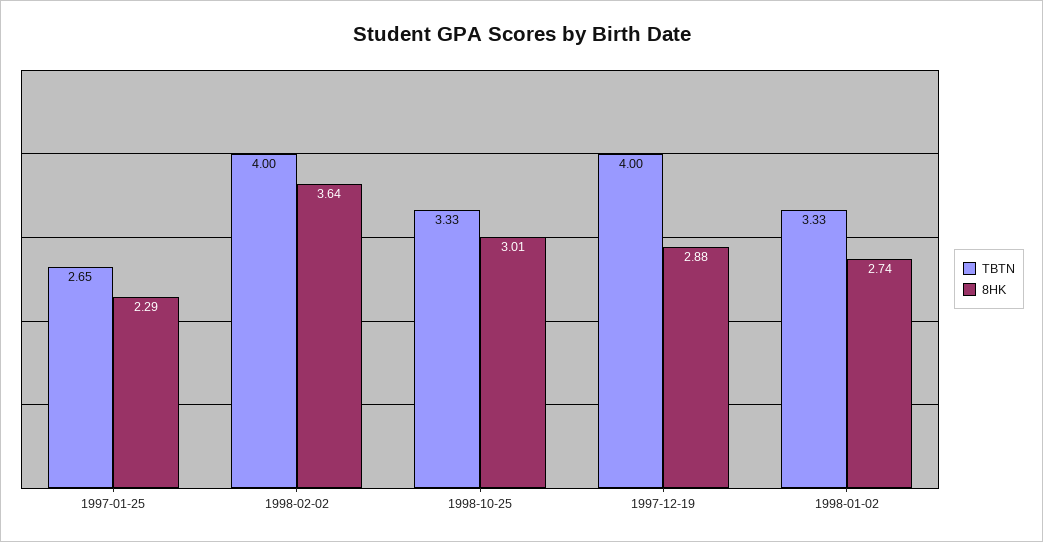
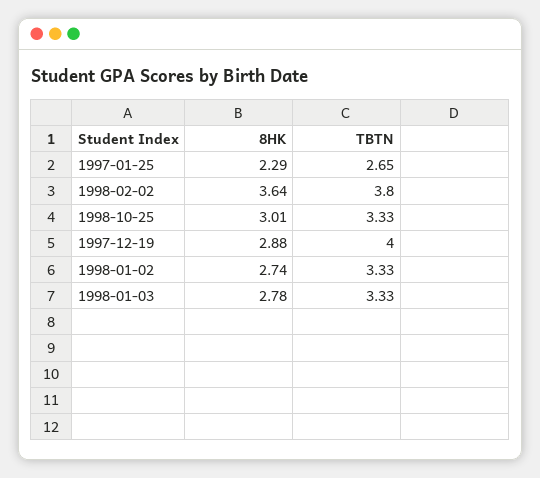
TBTN, 1998-02-02: 4 -> 3.8
8HK, 1998-01-03: none -> 2.78
TBTN, 1998-01-03: none -> 3.33

